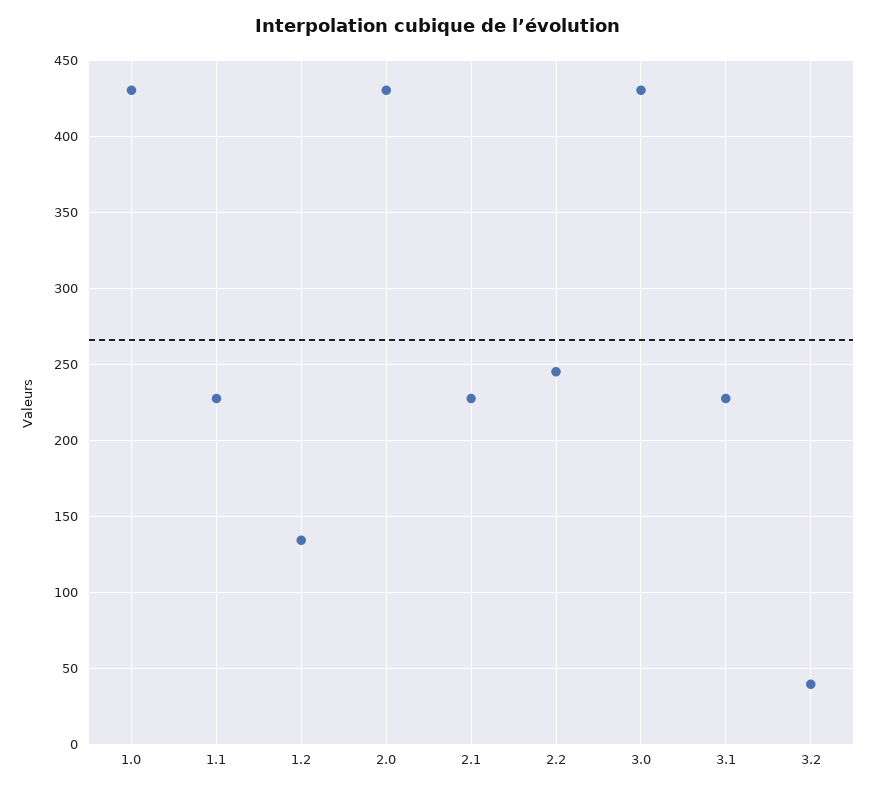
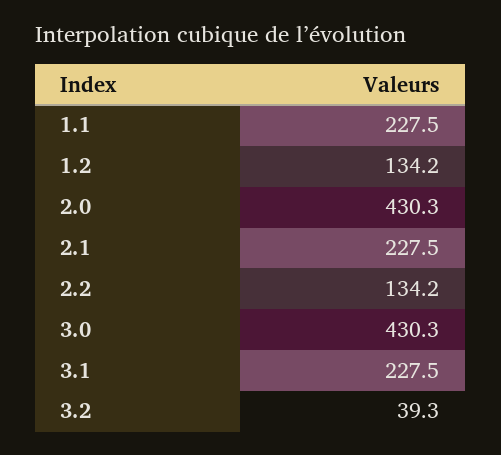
1.0: 430 -> none
2.2: 245 -> 134.2

